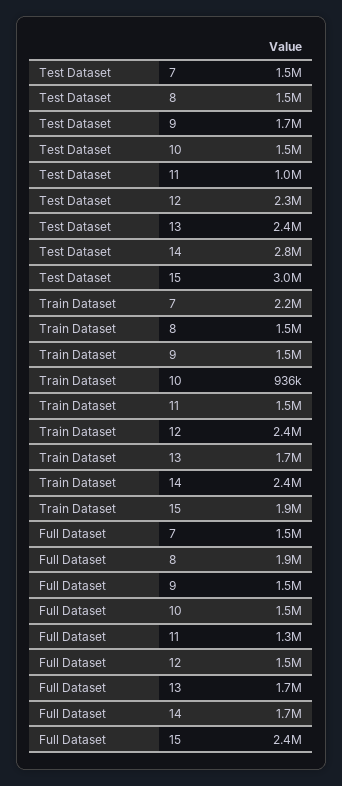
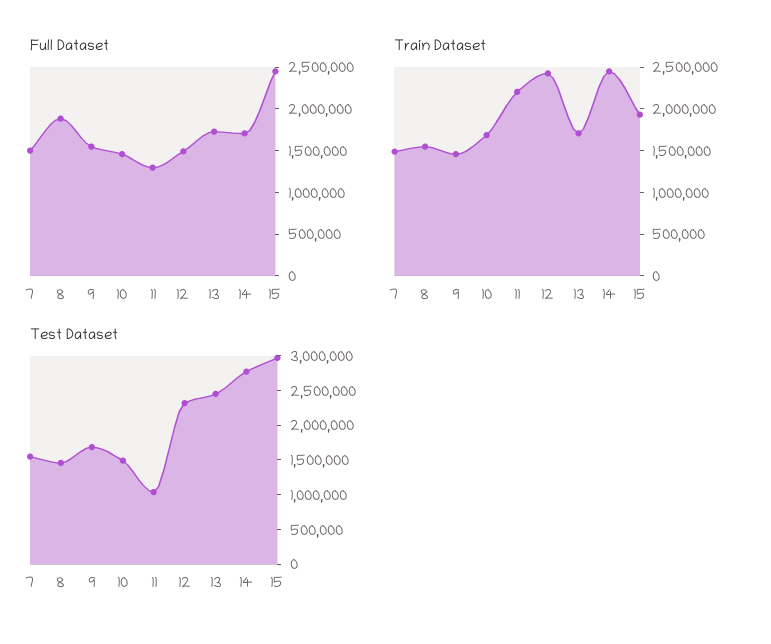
Train Dataset, 7: 2200000 -> 1500000
Train Dataset, 10: 936000 -> 1700000
Train Dataset, 11: 1500000 -> 2200000

